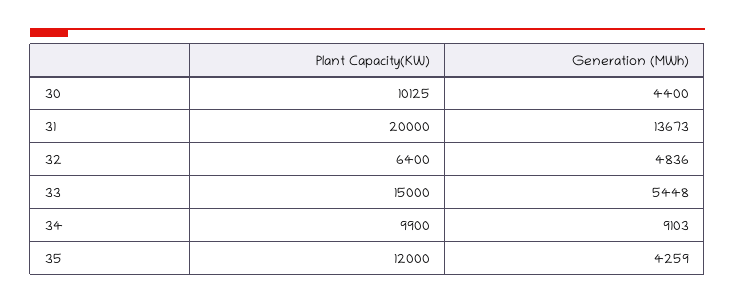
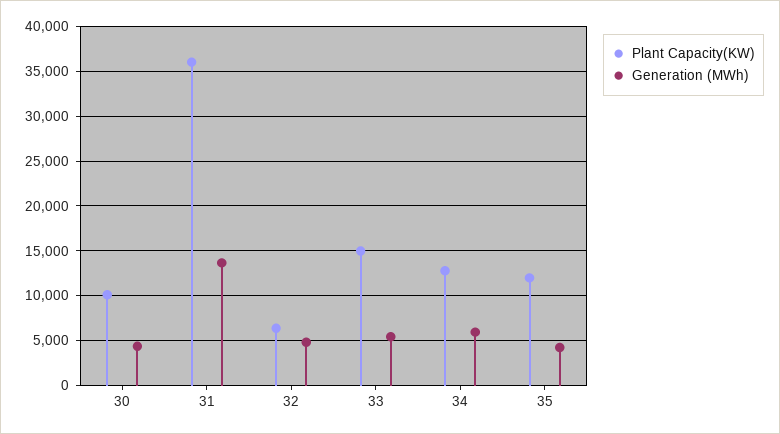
Plant Capacity(KW), 31: 20000 -> 36000
Plant Capacity(KW), 34: 9900 -> 13000
Generation (MWh), 34: 9103 -> 6000

